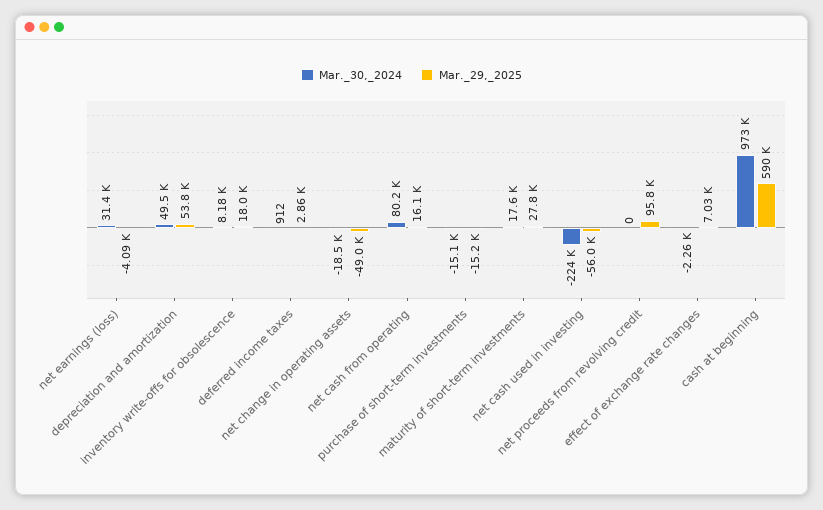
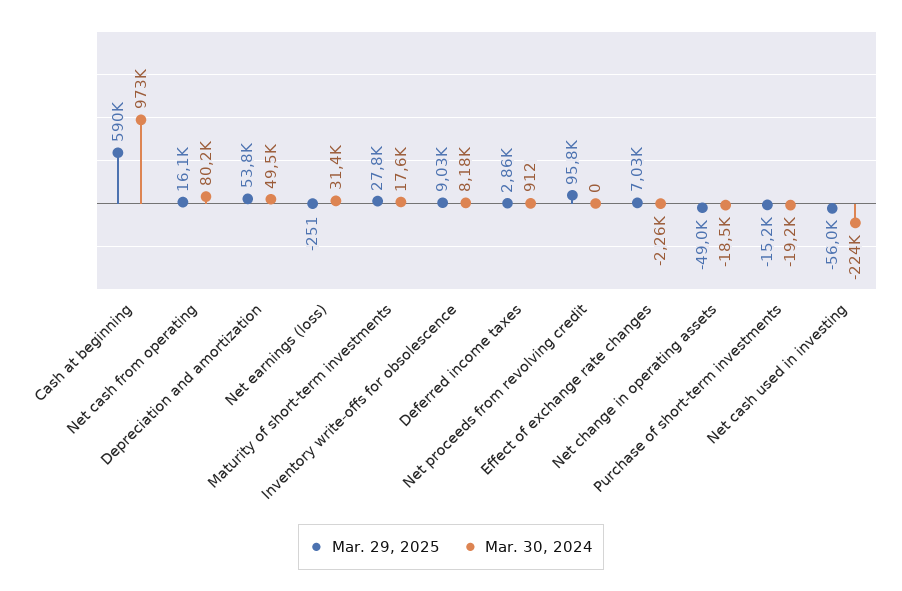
Mar._29,_2025, net earnings (loss): -4090 -> -251
Mar._29,_2025, inventory write-offs for obsolescence: 18000 -> 9030
Mar._30,_2024, purchase of short-term investments: -15100 -> -19200

